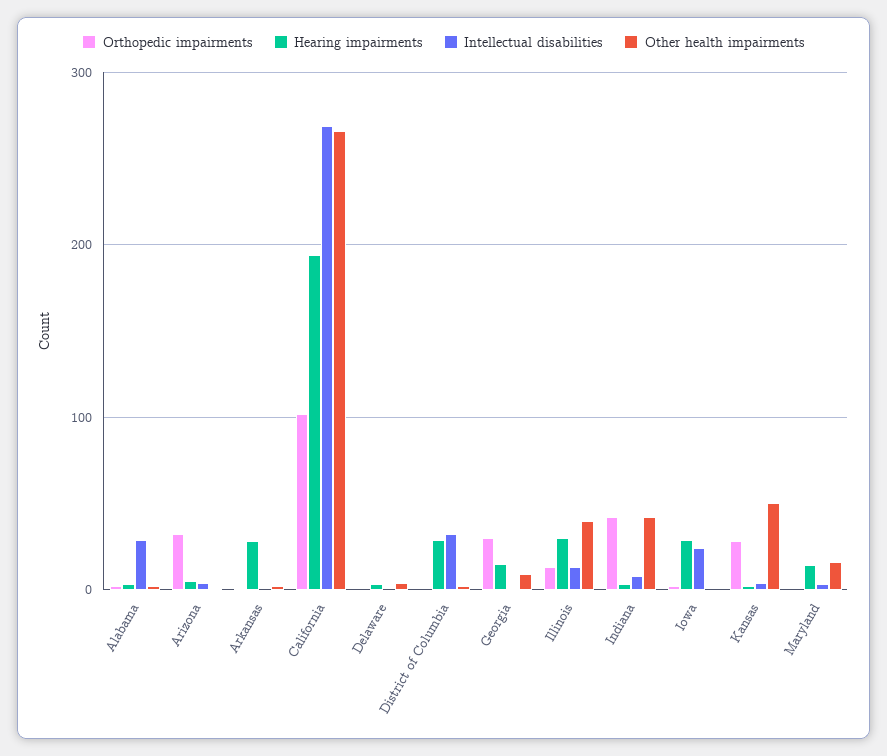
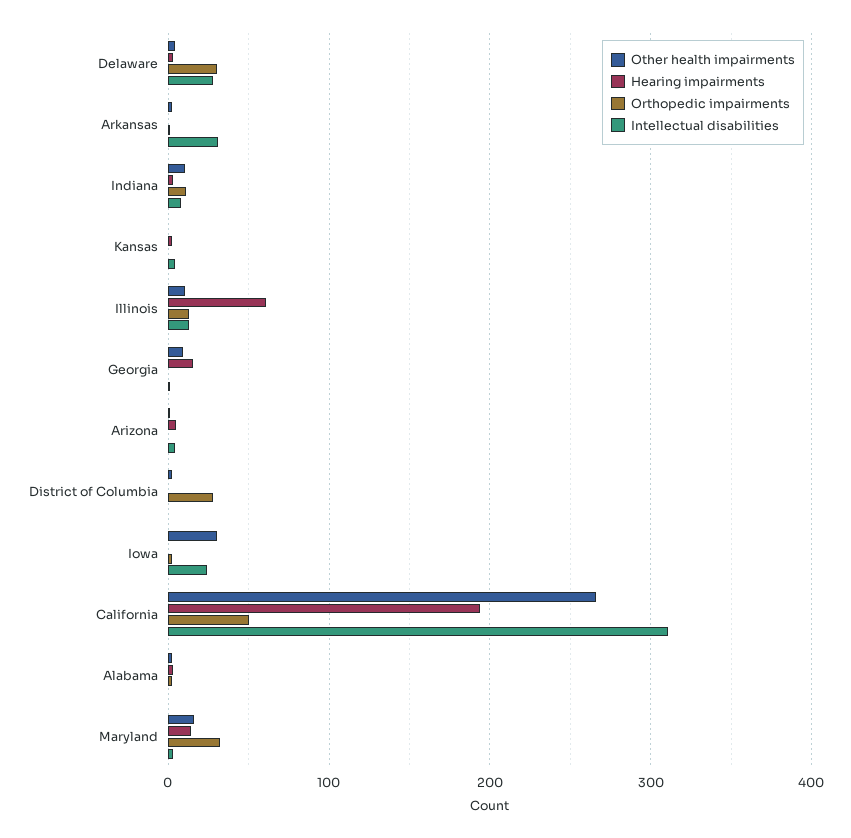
Intellectual disabilities, Alabama: 30 -> 0
Orthopedic impairments, Arizona: 30 -> 0
Hearing impairments, Arkansas: 30 -> 0
Intellectual disabilities, Arkansas: 0 -> 30
Orthopedic impairments, California: 100 -> 50
Intellectual disabilities, California: 270 -> 310
Orthopedic impairments, Delaware: 0 -> 30
Intellectual disabilities, Delaware: 0 -> 30
Orthopedic impairments, District of Columbia: 0 -> 30
Hearing impairments, District of Columbia: 30 -> 0
Intellectual disabilities, District of Columbia: 30 -> 0
Orthopedic impairments, Georgia: 30 -> 0
Hearing impairments, Illinois: 30 -> 60
Other health impairments, Illinois: 40 -> 10
Orthopedic impairments, Indiana: 40 -> 10
Other health impairments, Indiana: 40 -> 10
Hearing impairments, Iowa: 30 -> 0
Other health impairments, Iowa: 0 -> 30
Orthopedic impairments, Kansas: 30 -> 0
Other health impairments, Kansas: 50 -> 0
Orthopedic impairments, Maryland: 0 -> 30

